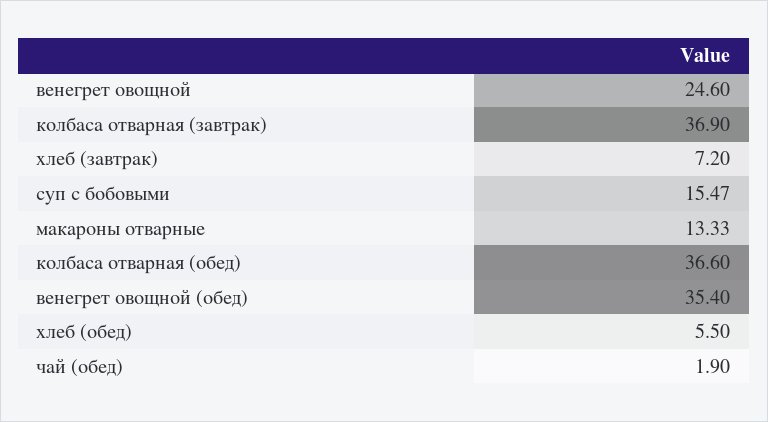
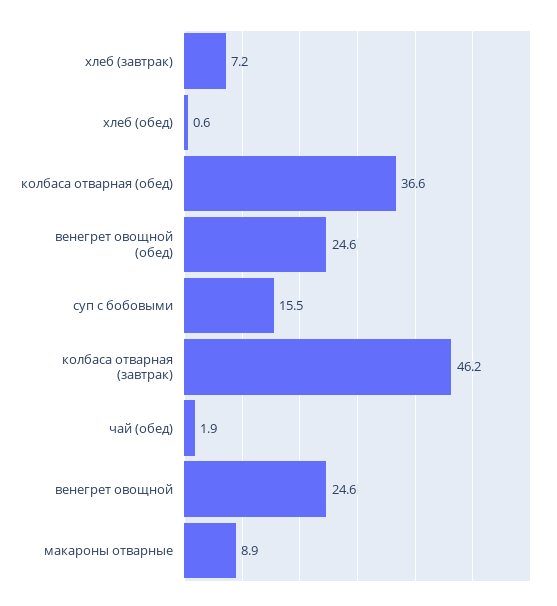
колбаса отварная (завтрак): 36.9 -> 46.2
макароны отварные: 13.33 -> 8.9
венегрет овощной (обед): 35.4 -> 24.6
хлеб (обед): 5.5 -> 0.6

